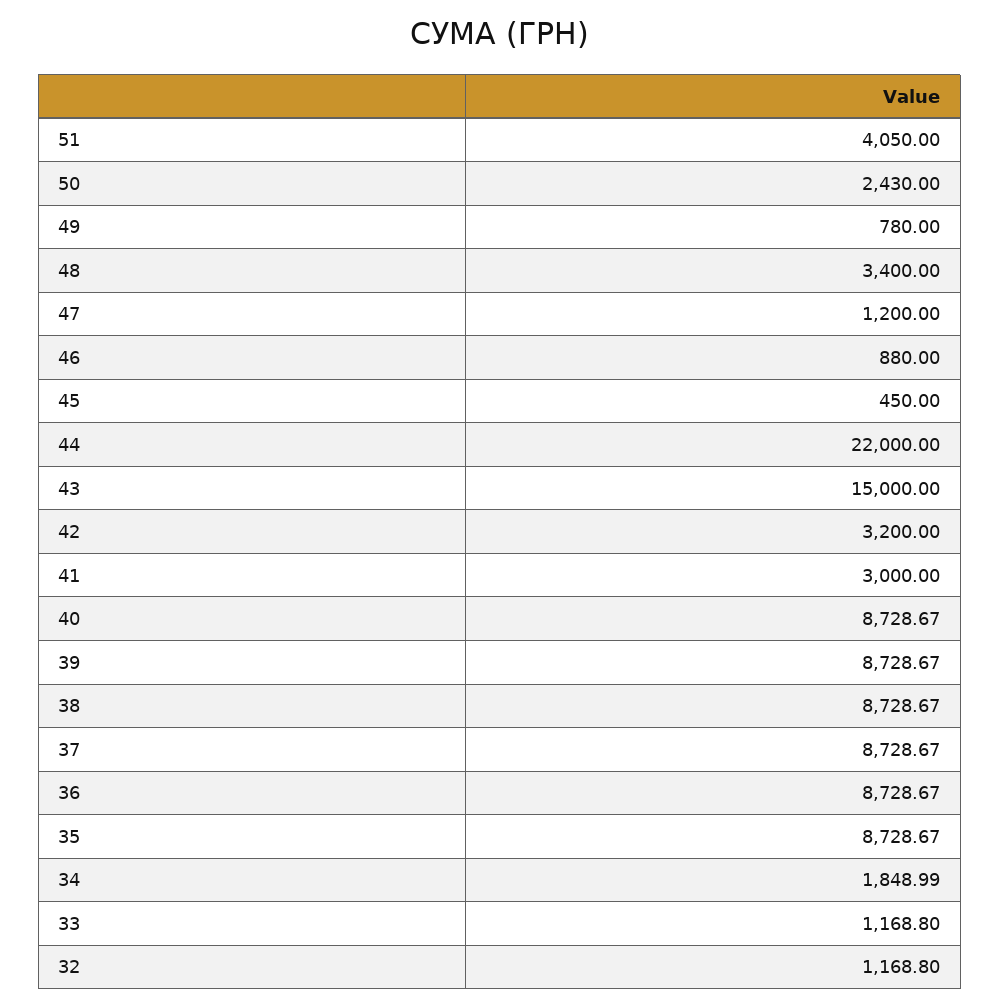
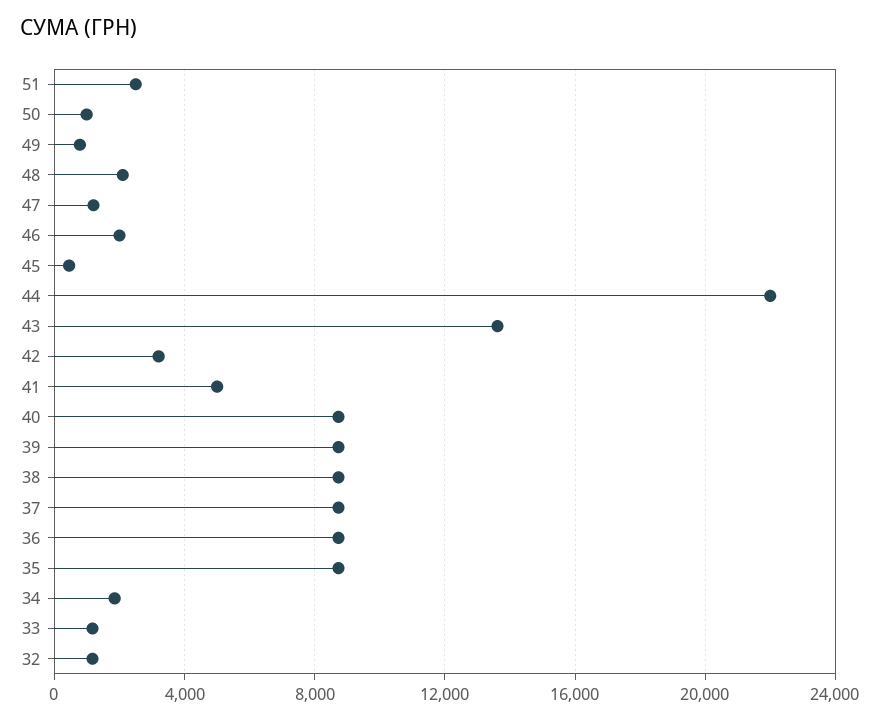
51: 4050 -> 2500
50: 2430 -> 1000
48: 3400 -> 2000
46: 880 -> 2000
43: 15000 -> 13500
41: 3000 -> 5000

